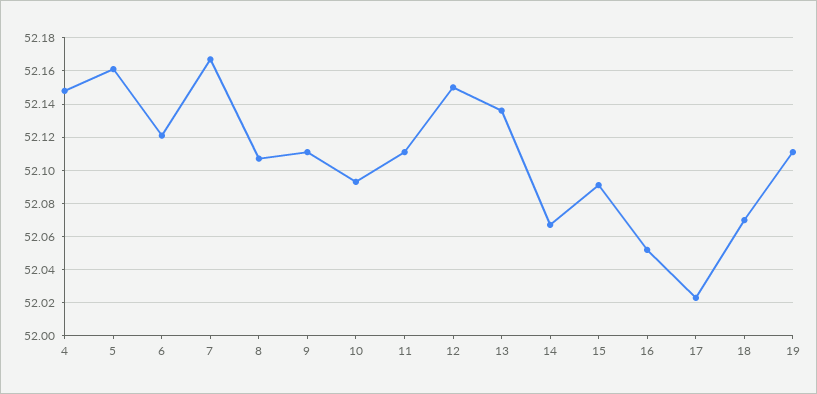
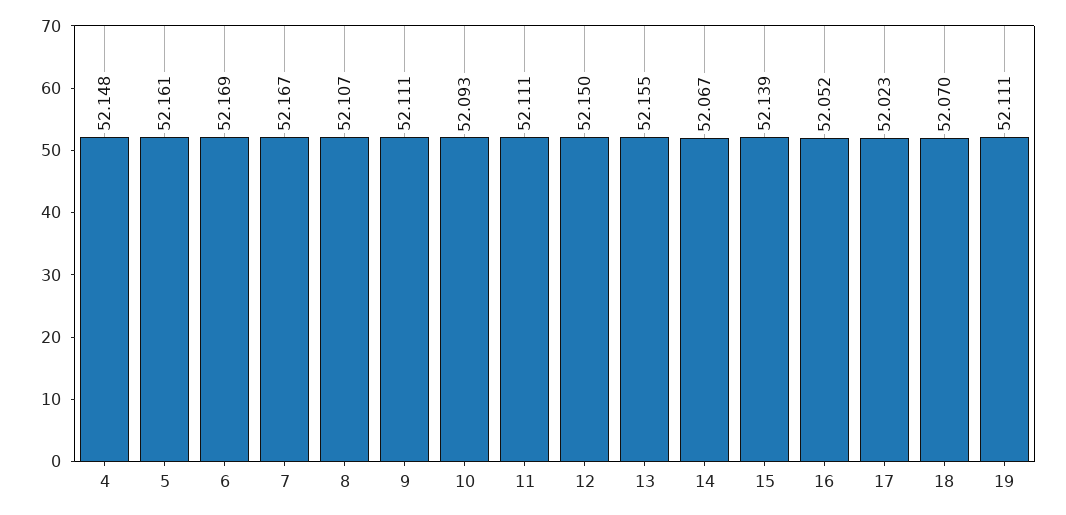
6: 52.12 -> 52.169
13: 52.135 -> 52.155
15: 52.09 -> 52.139

